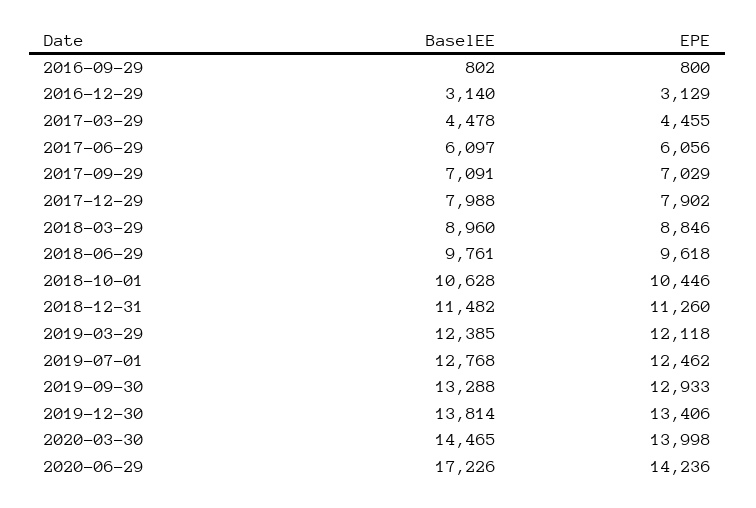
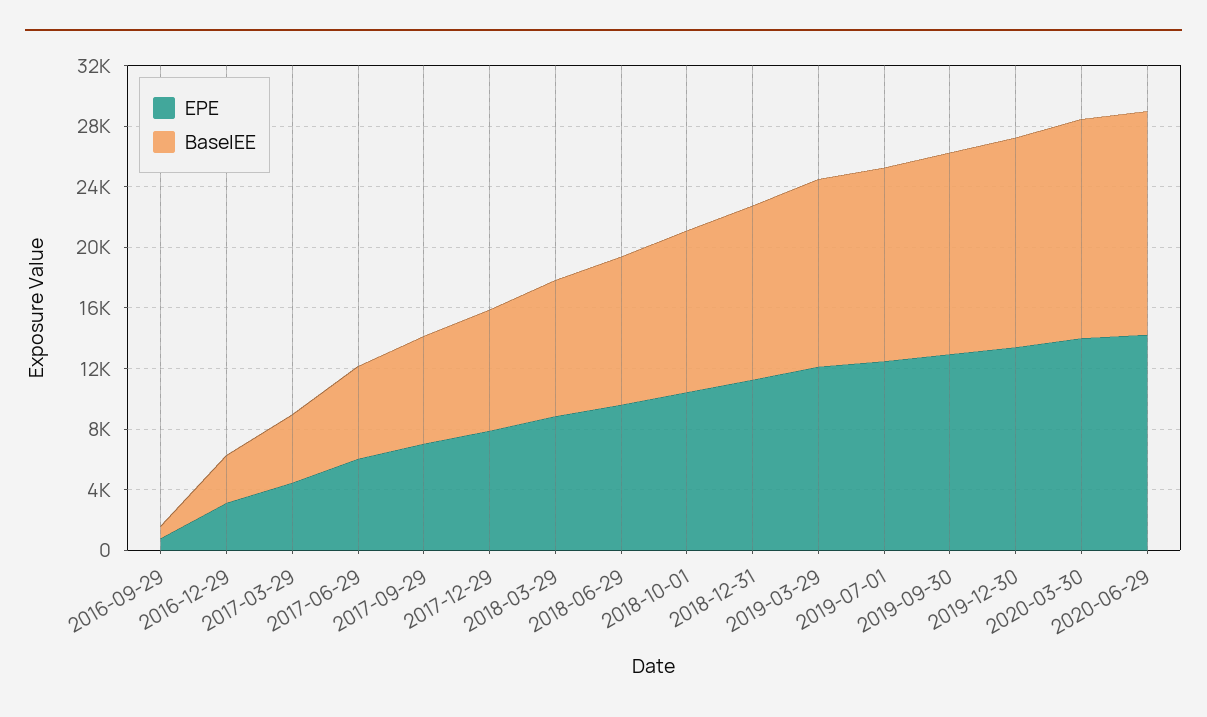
BaselEE, 2020-06-29: 17226 -> 15000

